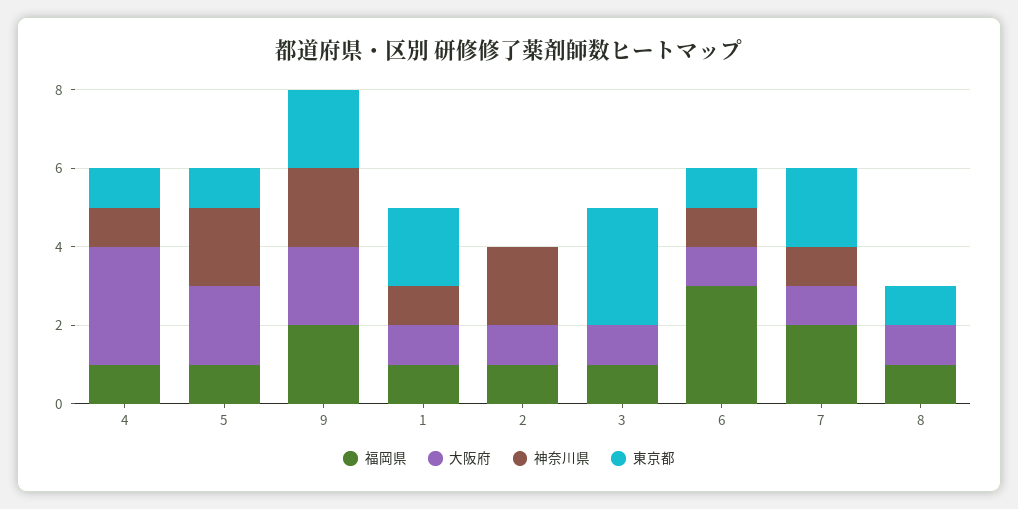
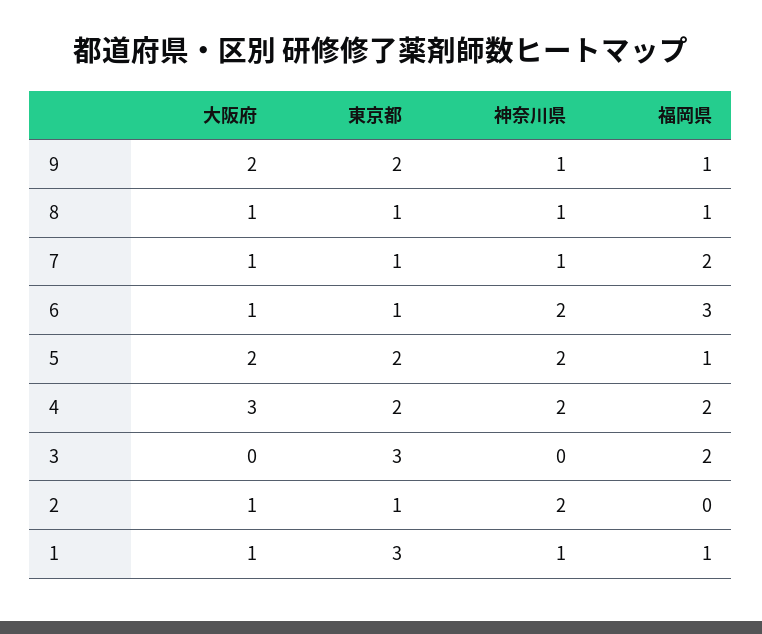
福岡県, 4: 1 -> 2
神奈川県, 4: 1 -> 2
東京都, 4: 1 -> 2
東京都, 5: 1 -> 2
福岡県, 9: 2 -> 1
神奈川県, 9: 2 -> 1
東京都, 1: 2 -> 3
福岡県, 2: 1 -> 0
東京都, 2: 0 -> 1
福岡県, 3: 1 -> 2
大阪府, 3: 1 -> 0
神奈川県, 6: 1 -> 2
東京都, 7: 2 -> 1
神奈川県, 8: 0 -> 1

